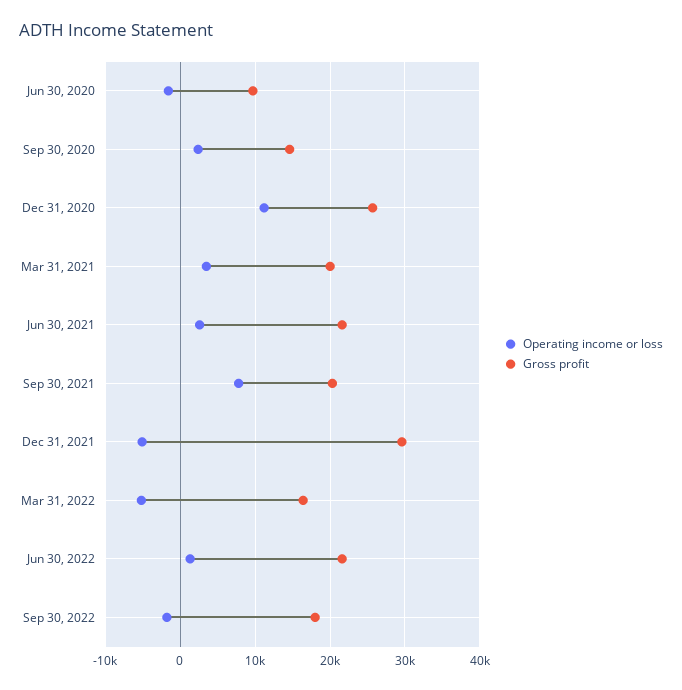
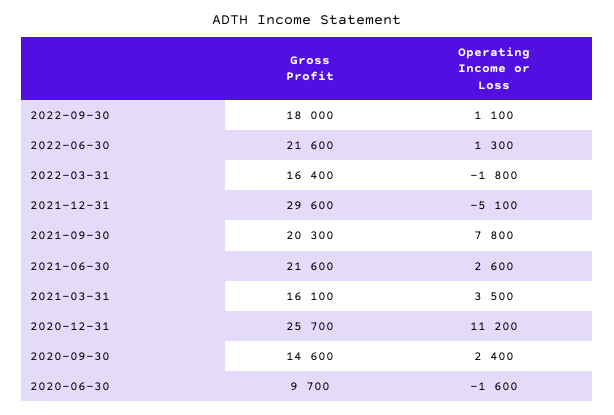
Gross profit, Mar 31, 2021: 20000 -> 16100
Operating income or loss, Mar 31, 2022: -5000 -> -1800
Operating income or loss, Sep 30, 2022: -2000 -> 1100

